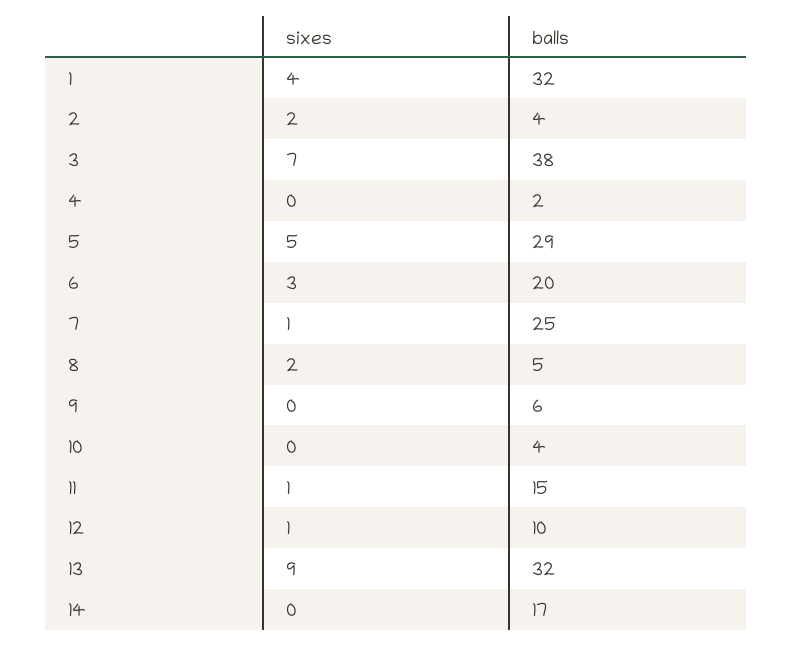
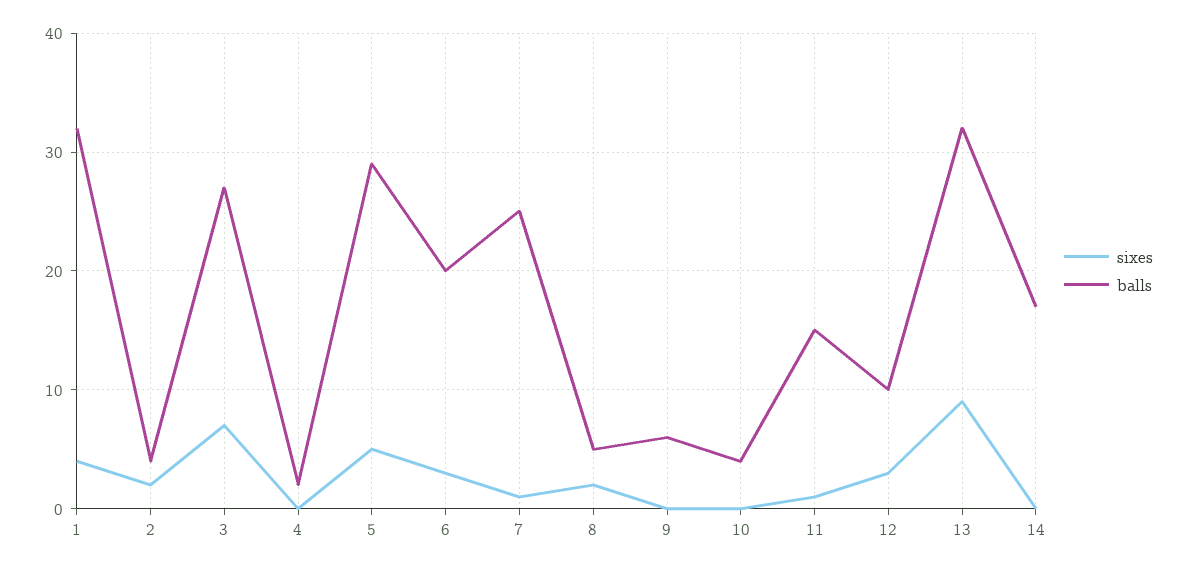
balls, 3: 38 -> 27
sixes, 12: 1 -> 3

